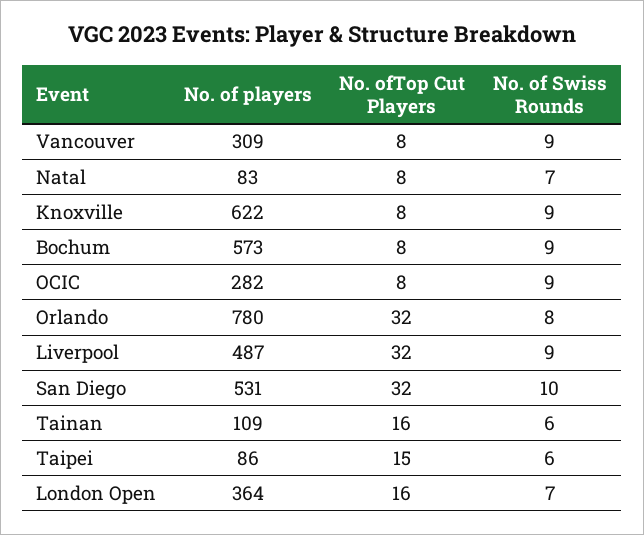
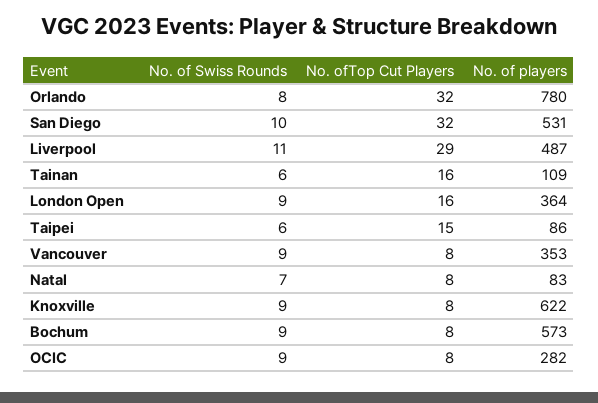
No. of players, Vancouver: 309 -> 353
No. ofTop Cut Players, Liverpool: 32 -> 29
No. of Swiss Rounds, Liverpool: 9 -> 11
No. of Swiss Rounds, London Open: 7 -> 9

